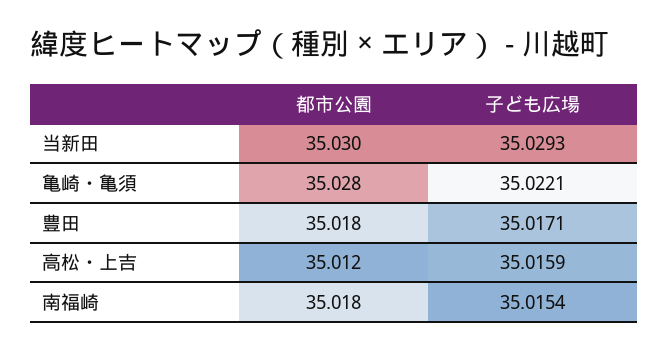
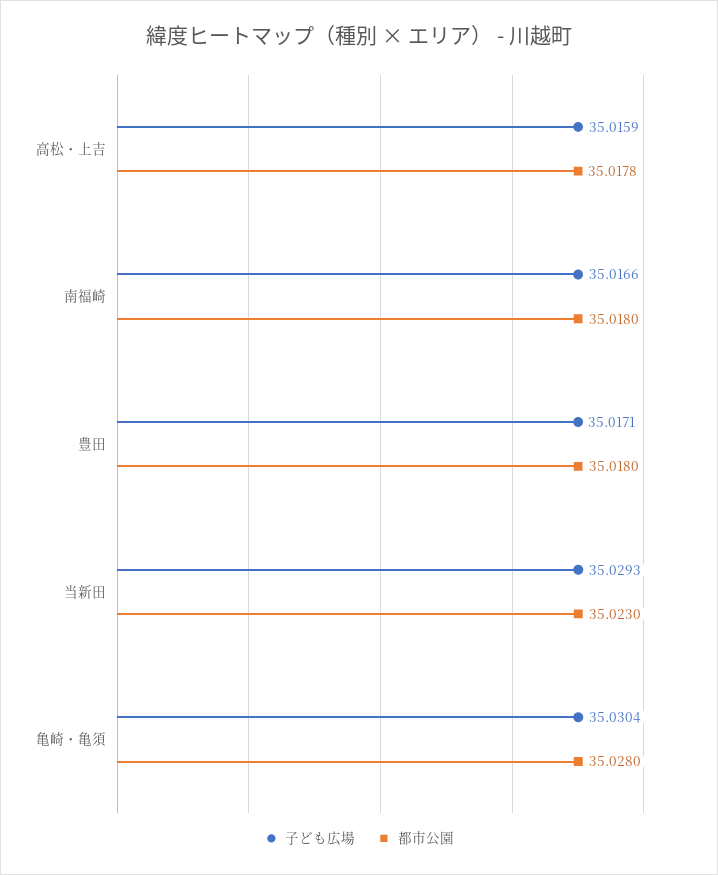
都市公園, 当新田: 35.03 -> 35.023
子ども広場, 亀崎・亀須: 35.0221 -> 35.0304
都市公園, 高松・上吉: 35.012 -> 35.0178
子ども広場, 南福崎: 35.0154 -> 35.0166

